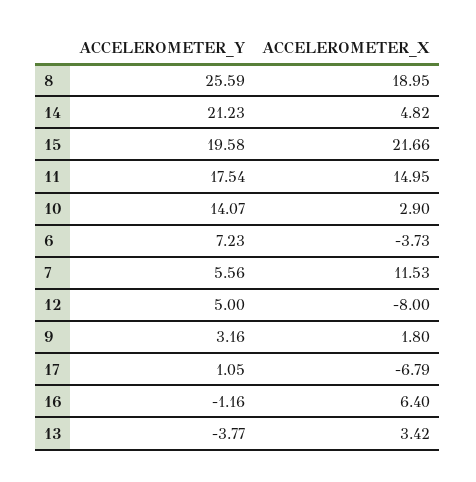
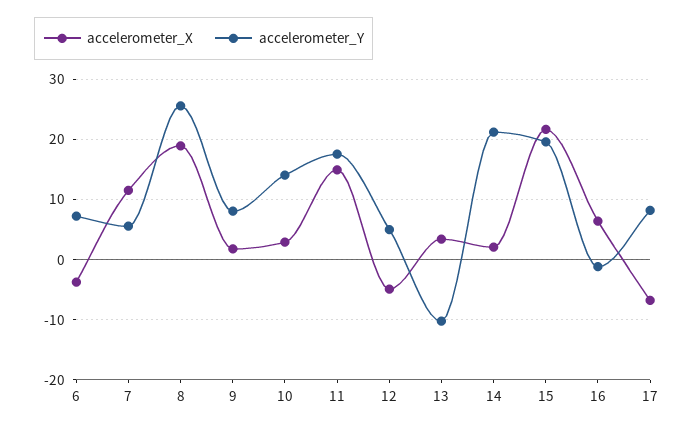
ACCELEROMETER_X, 14: 4.82 -> 2
ACCELEROMETER_X, 12: -8 -> -5
ACCELEROMETER_Y, 9: 3.16 -> 8
ACCELEROMETER_Y, 17: 1.05 -> 8
ACCELEROMETER_Y, 13: -3.77 -> -10

